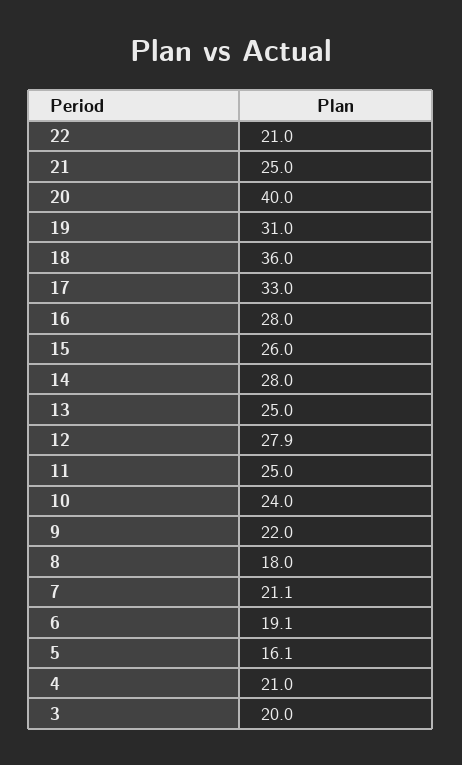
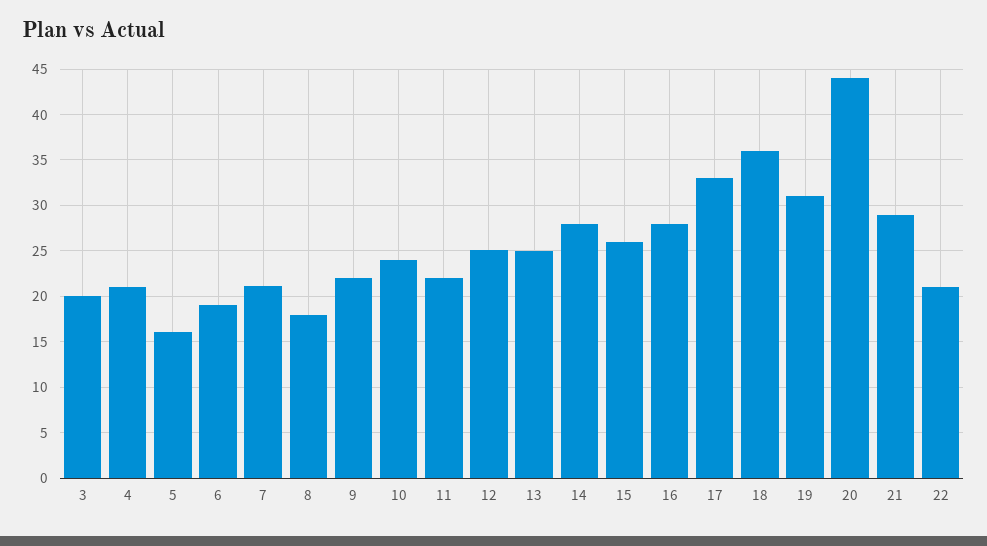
21: 25 -> 29
20: 40 -> 44
12: 27.9 -> 25
11: 25 -> 22

